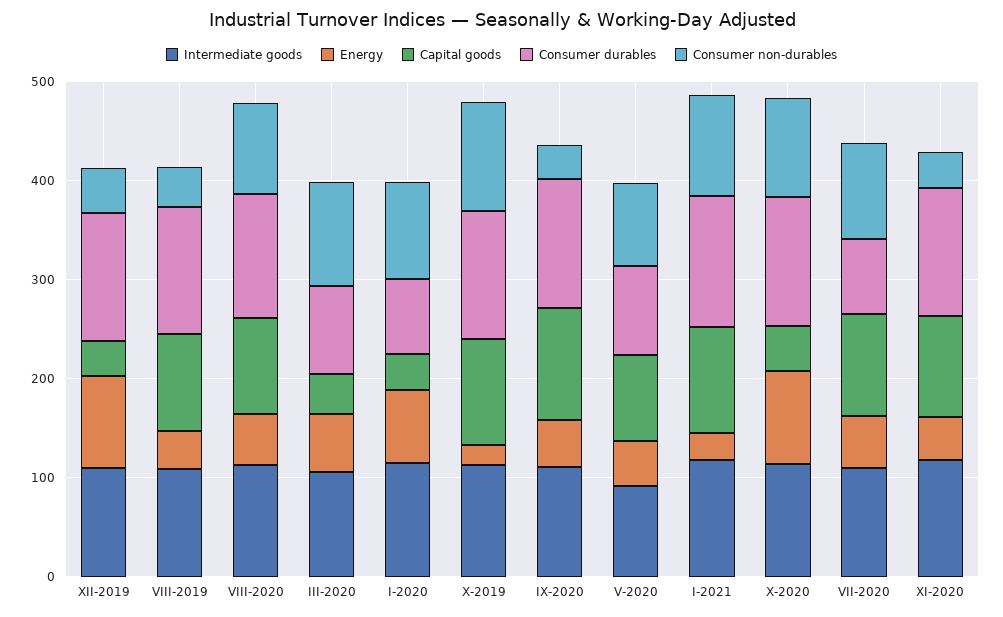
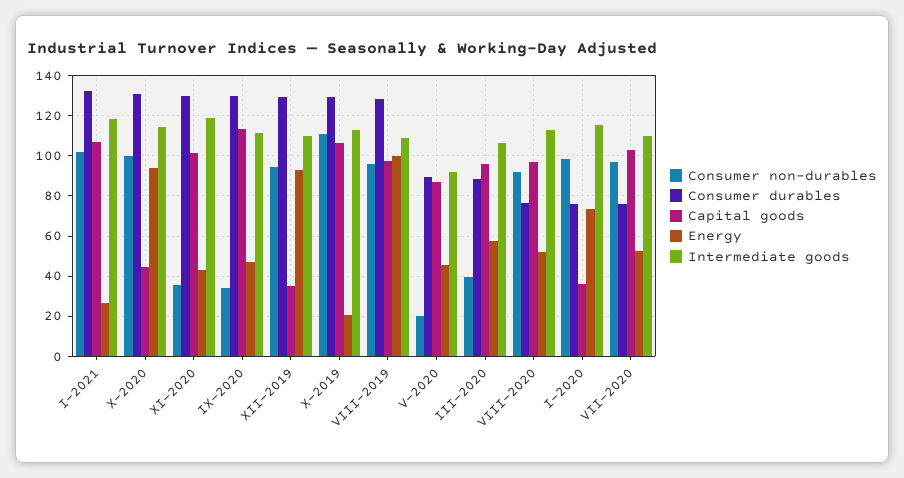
Consumer non-durables, XII-2019: 40 -> 95
Energy, VIII-2019: 40 -> 100
Consumer non-durables, VIII-2019: 40 -> 95
Consumer durables, VIII-2020: 120 -> 75
Capital goods, III-2020: 40 -> 95
Consumer non-durables, III-2020: 100 -> 40
Consumer non-durables, V-2020: 80 -> 20

